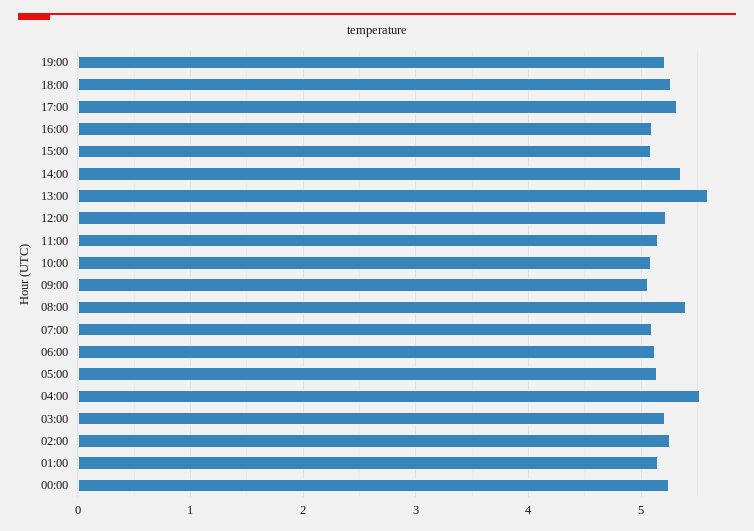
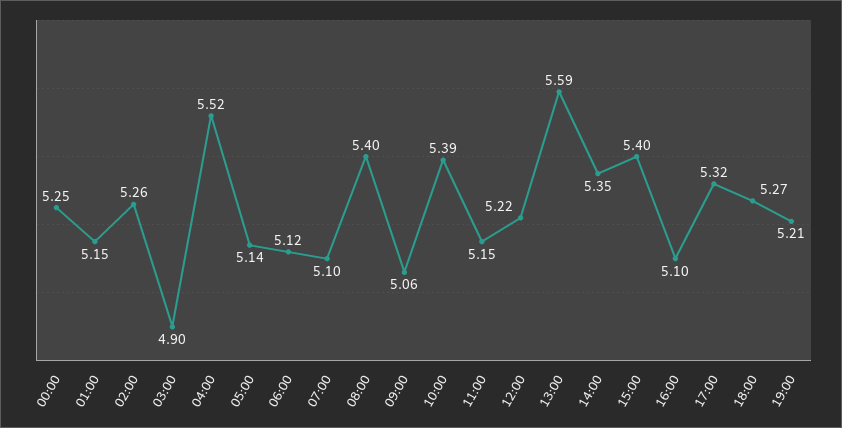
15:00: 5.1 -> 5.4
10:00: 5.1 -> 5.39
03:00: 5.2 -> 4.9

